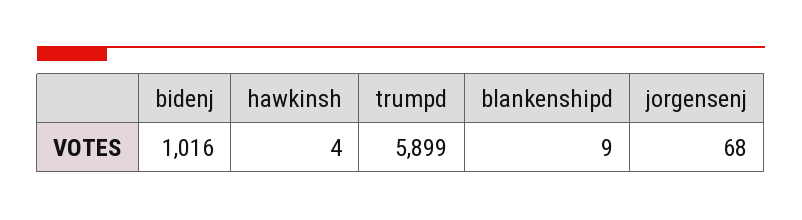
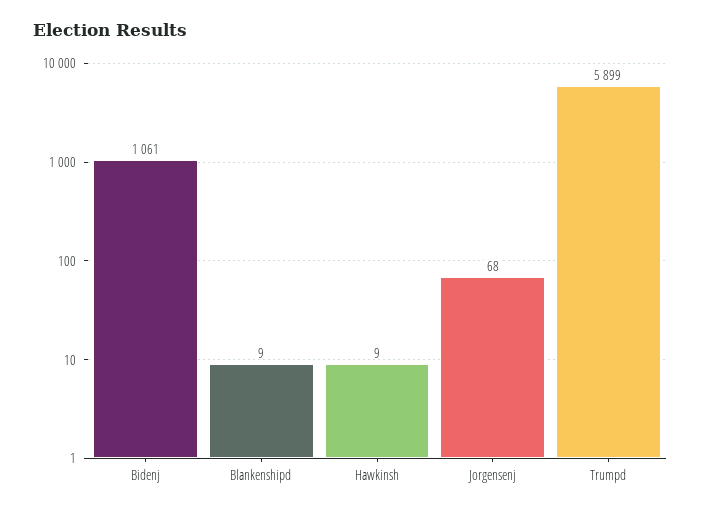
bidenj: 1016 -> 1061
hawkinsh: 4 -> 9

